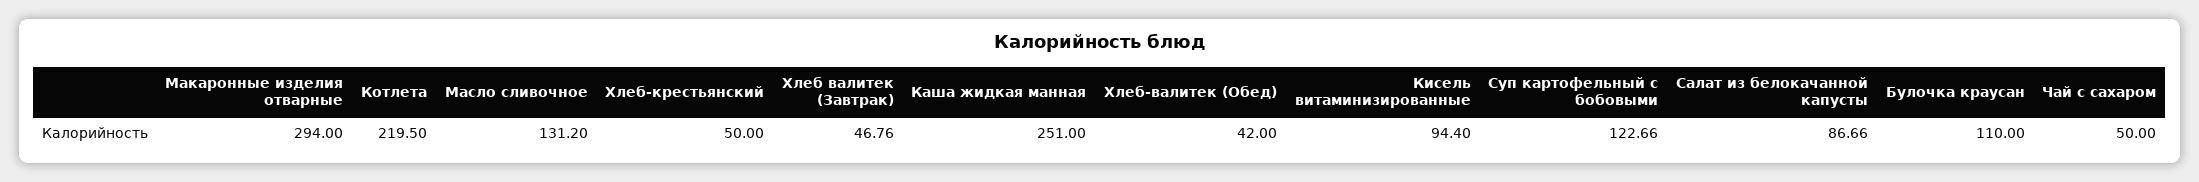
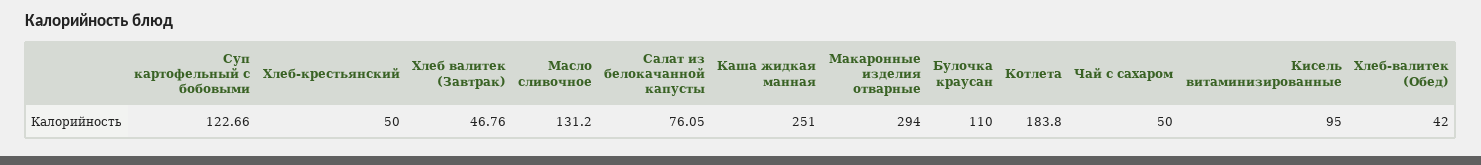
Котлета: 219.5 -> 183.8
Кисель витаминизированные: 94.4 -> 95
Салат из белокачанной капусты: 86.66 -> 76.05

